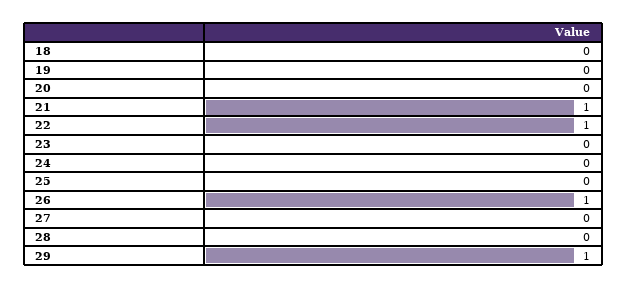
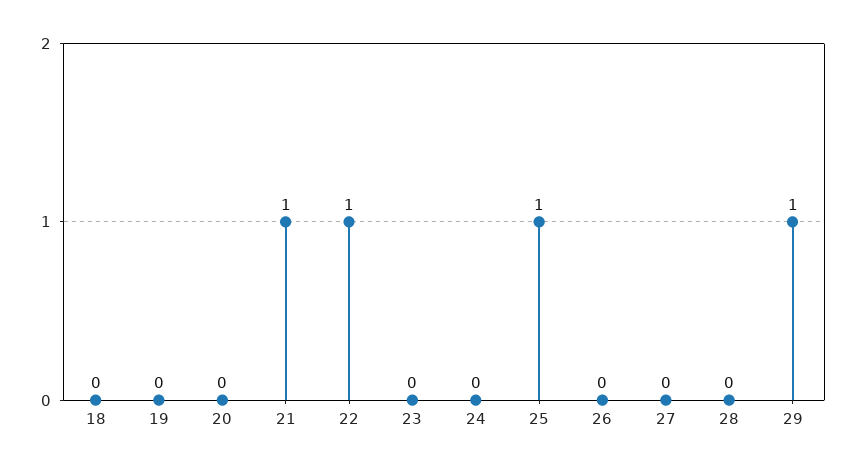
25: 0 -> 1
26: 1 -> 0

